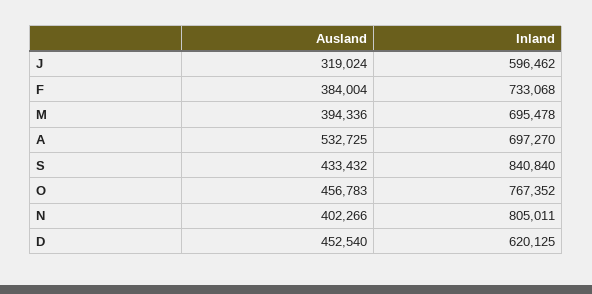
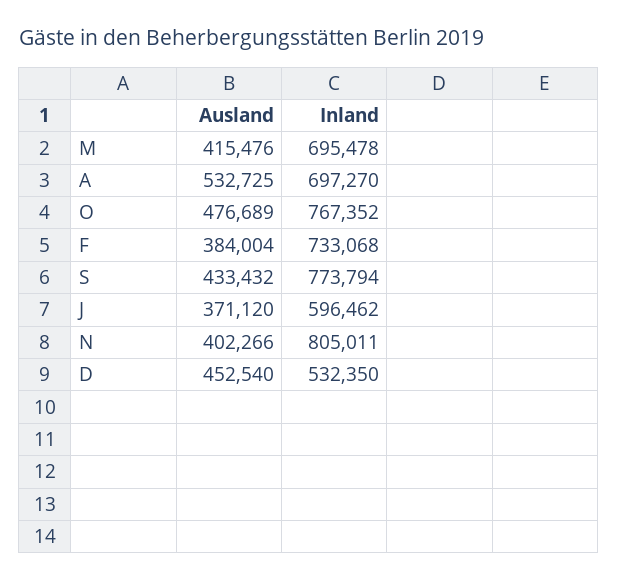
Ausland, J: 319024 -> 371120
Ausland, M: 394336 -> 415476
Inland, S: 840840 -> 773794
Ausland, O: 456783 -> 476689
Inland, D: 620125 -> 532350

